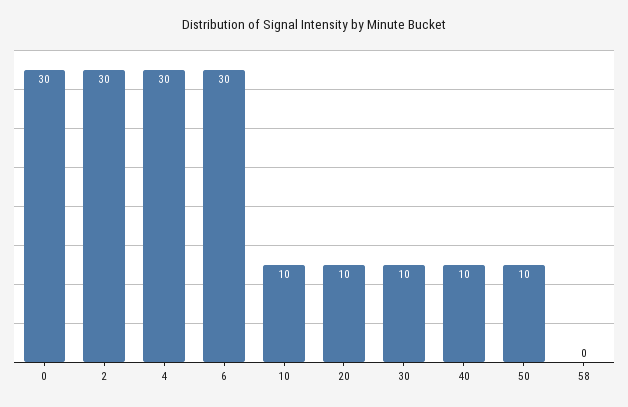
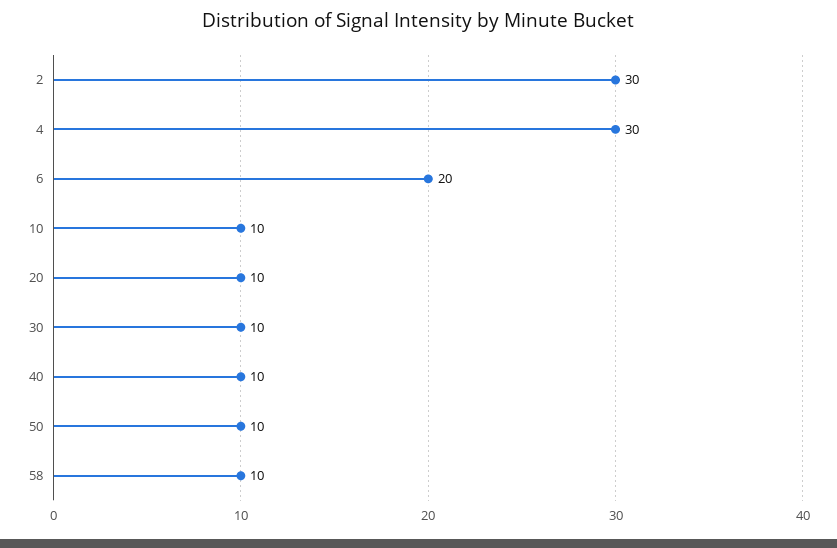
0: 30 -> none
6: 30 -> 20
58: 0 -> 10

